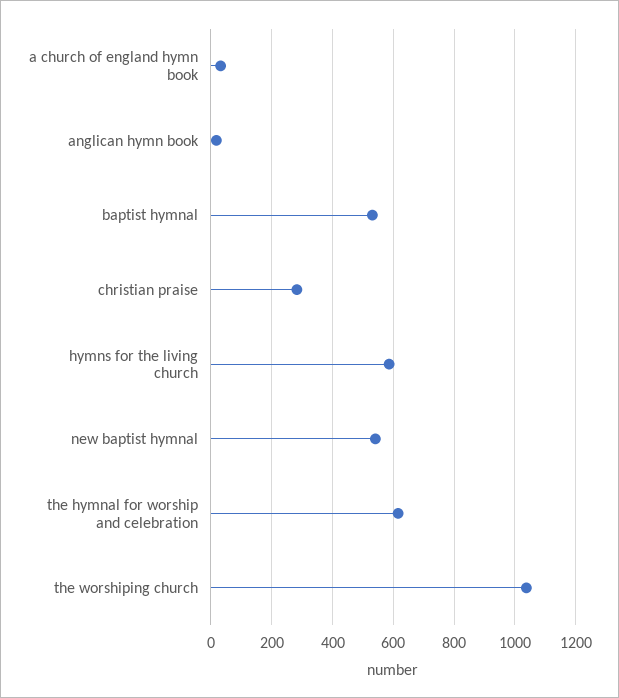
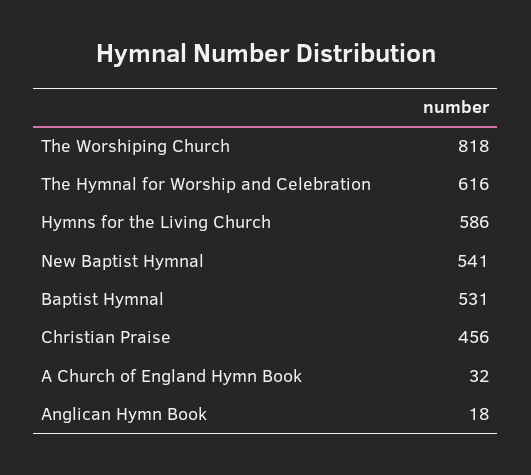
christian praise: 280 -> 456
the worshiping church: 1040 -> 818

